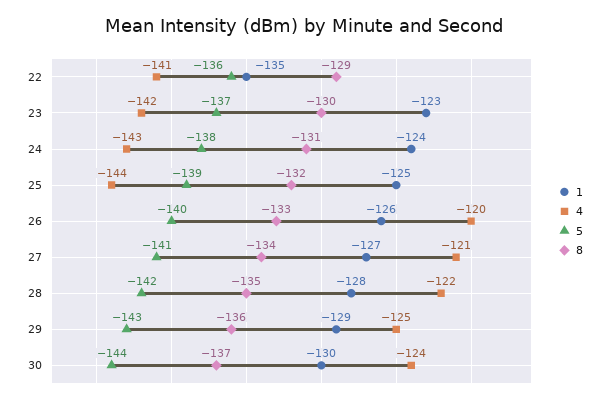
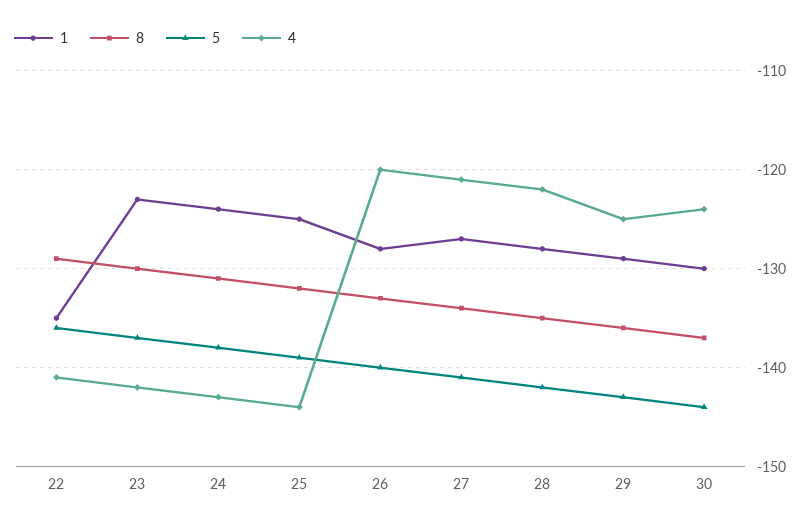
1, 26: -126 -> -128

